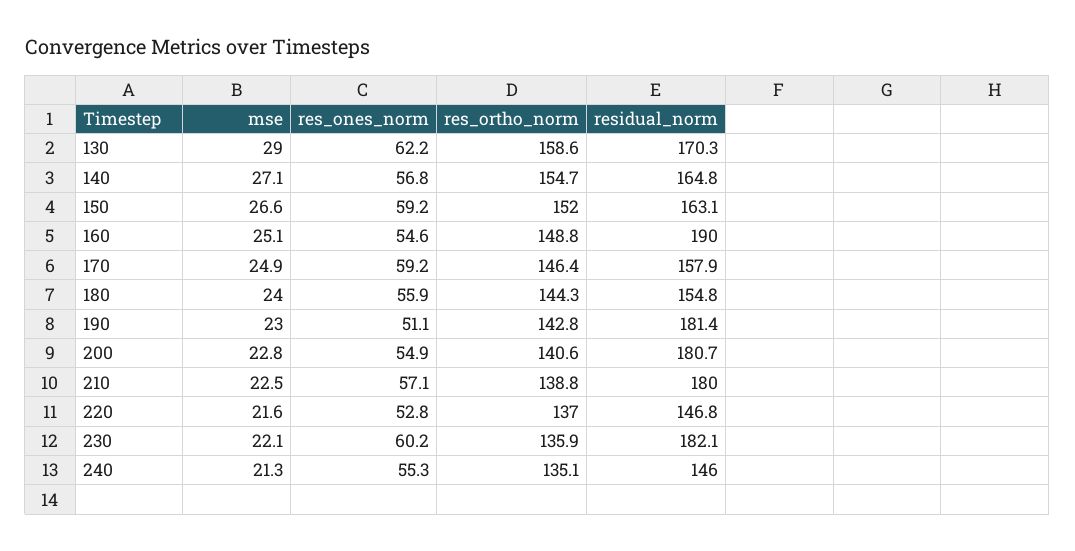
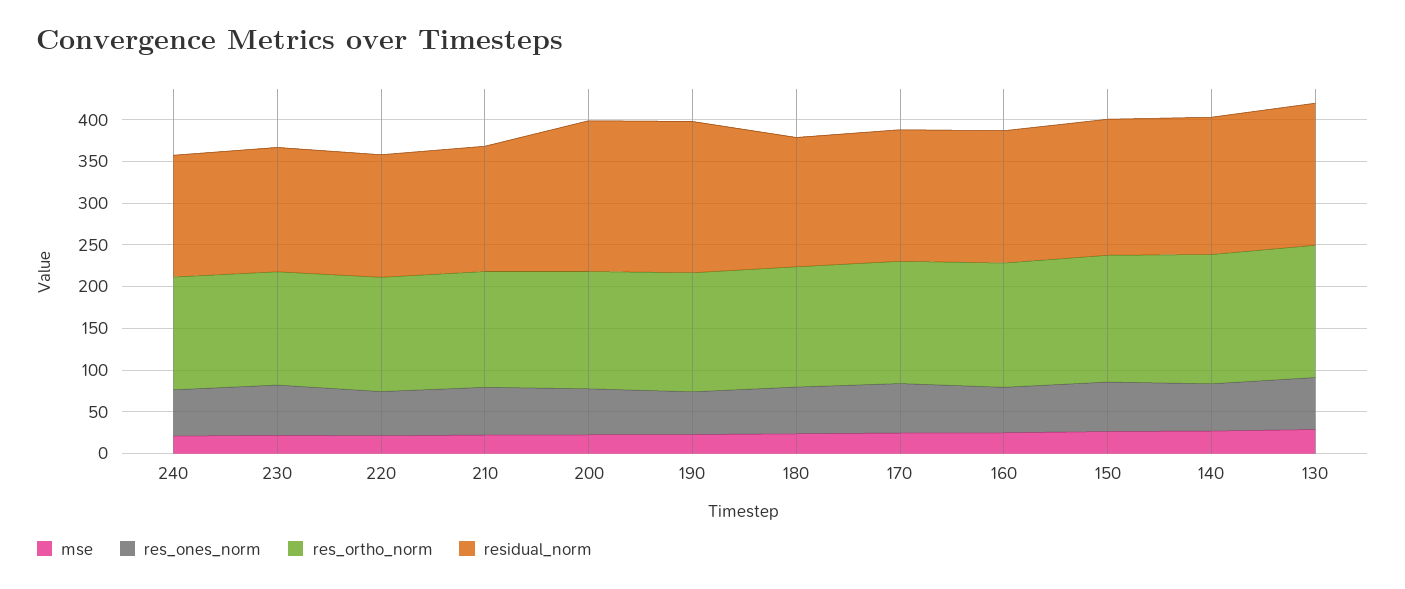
residual_norm, 160: 190 -> 160
residual_norm, 210: 180 -> 150
residual_norm, 230: 182.1 -> 150

